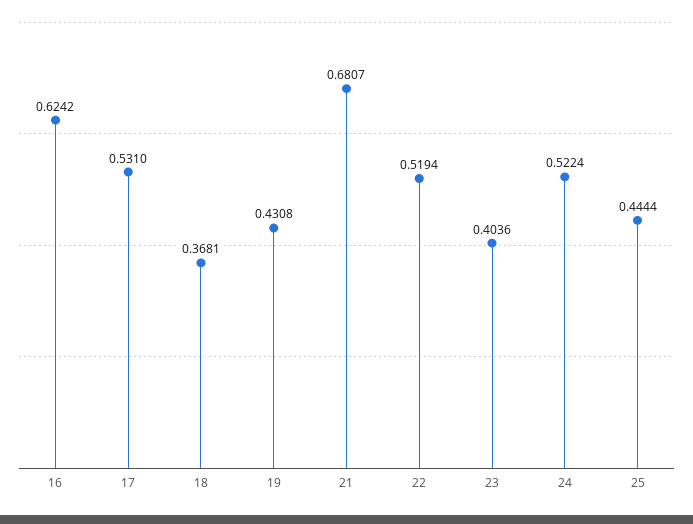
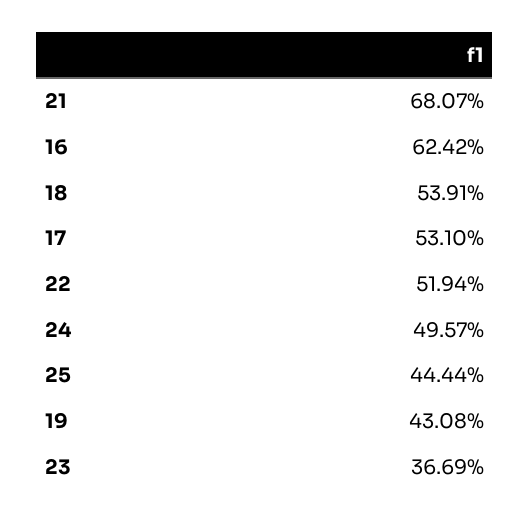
18: 0.3681 -> 0.5391
23: 0.4036 -> 0.3669
24: 0.5224 -> 0.4957

